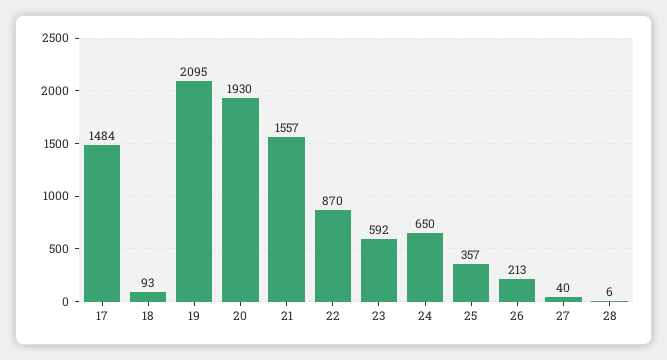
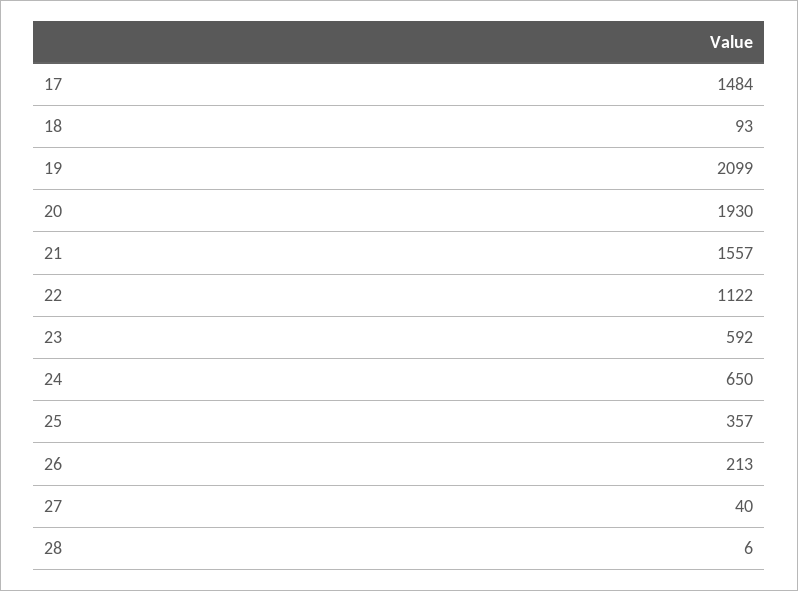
19: 2095 -> 2099
22: 870 -> 1122

